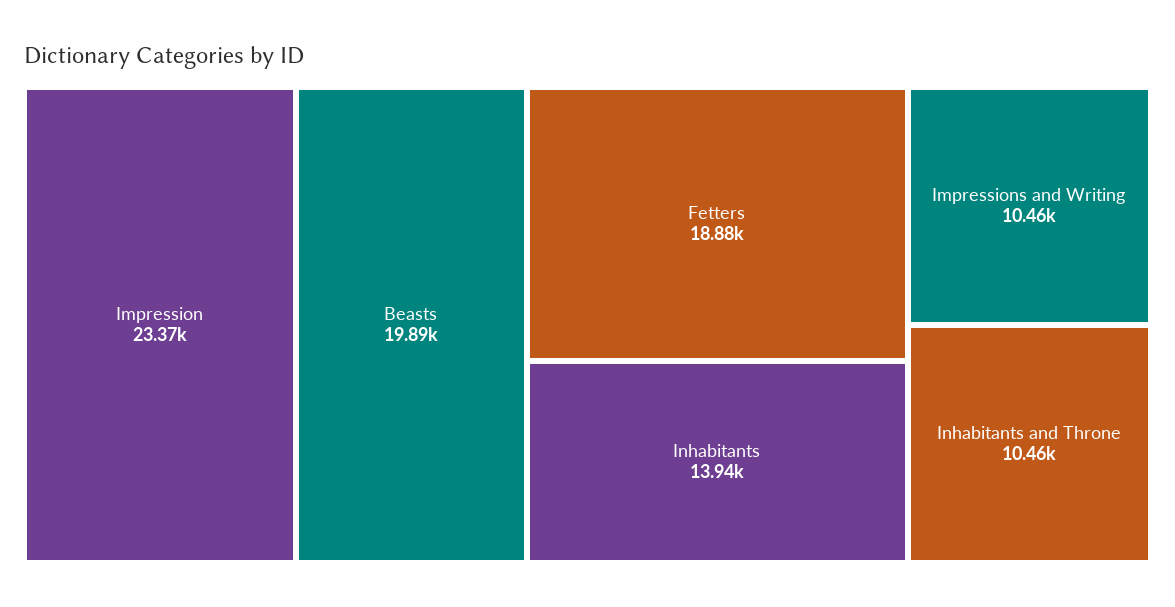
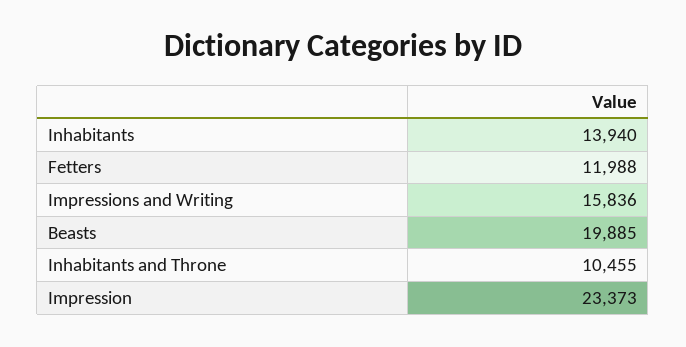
Fetters: 18880 -> 11988
Impressions and Writing: 10460 -> 15836

